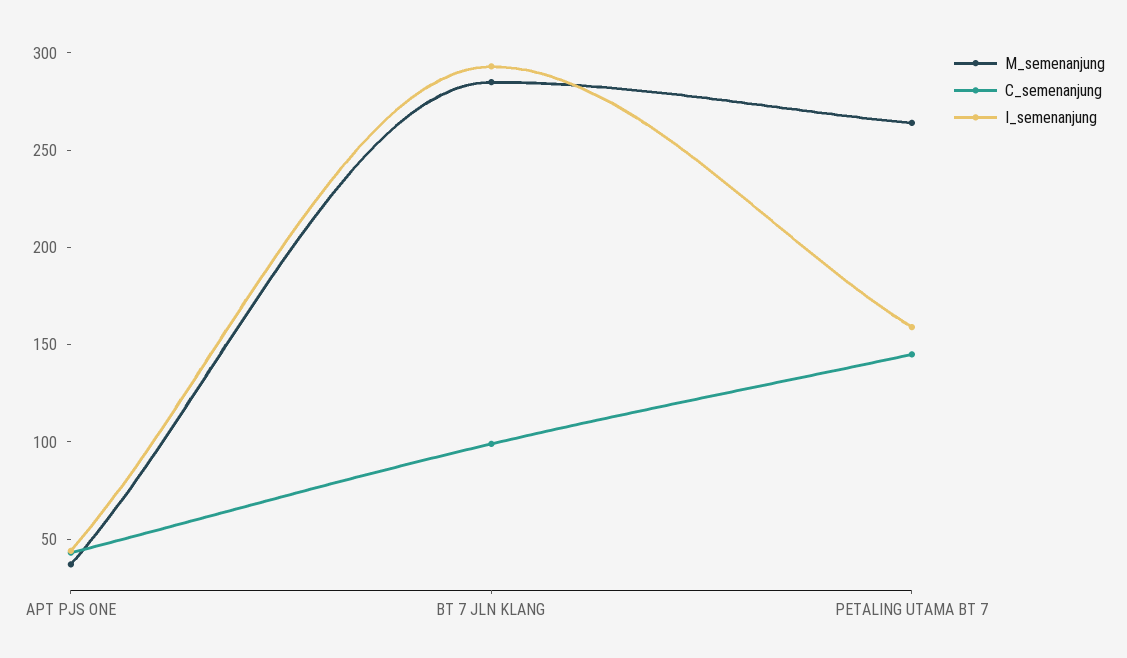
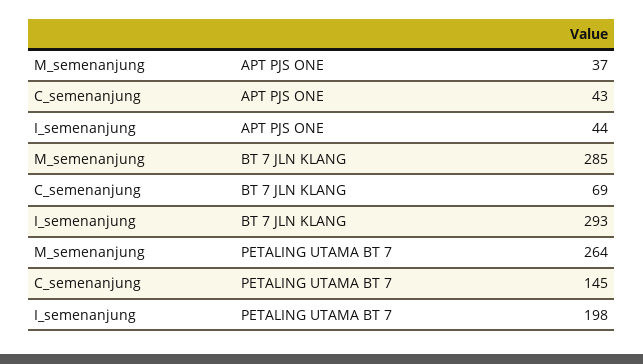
C_semenanjung, BT 7 JLN KLANG: 100 -> 69
I_semenanjung, PETALING UTAMA BT 7: 160 -> 198

